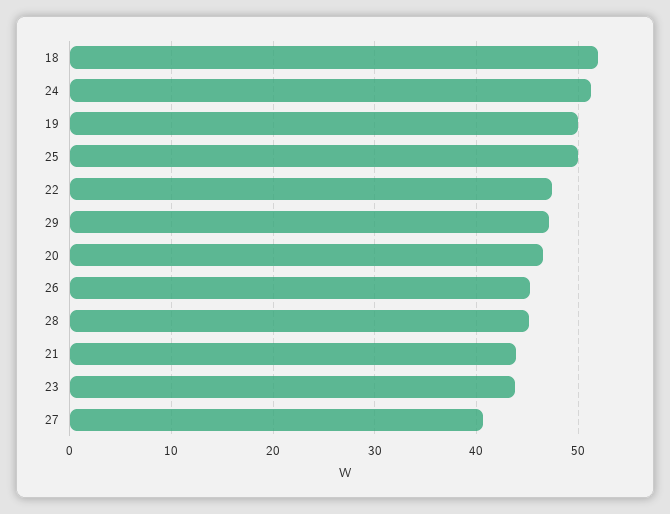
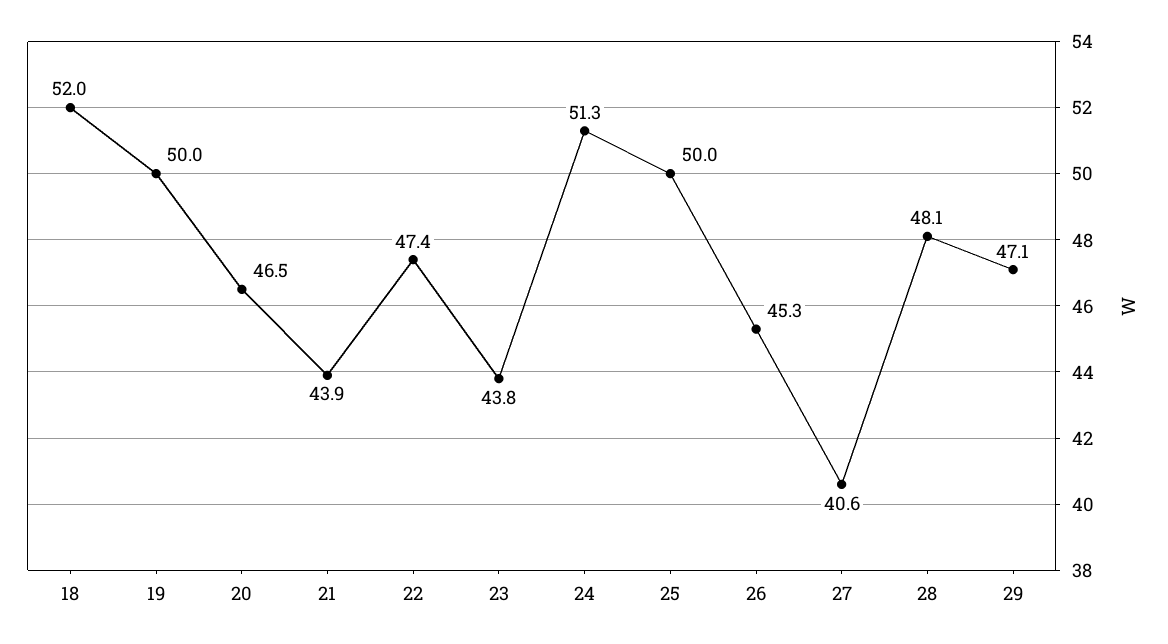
28: 45 -> 48.1

